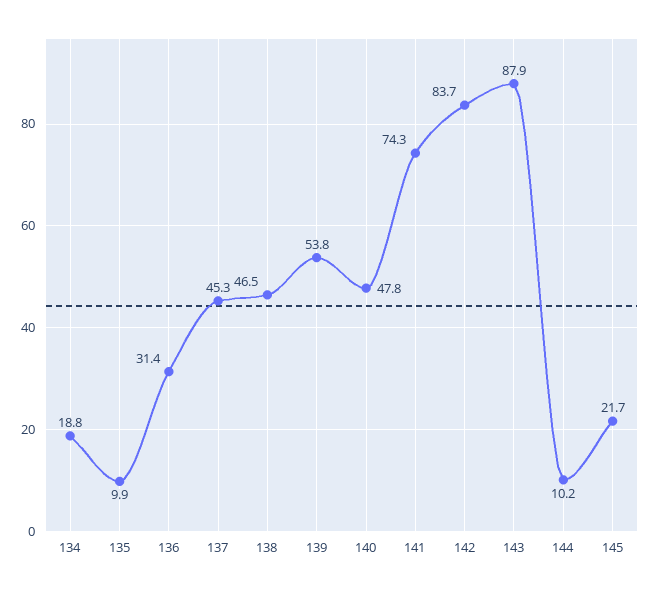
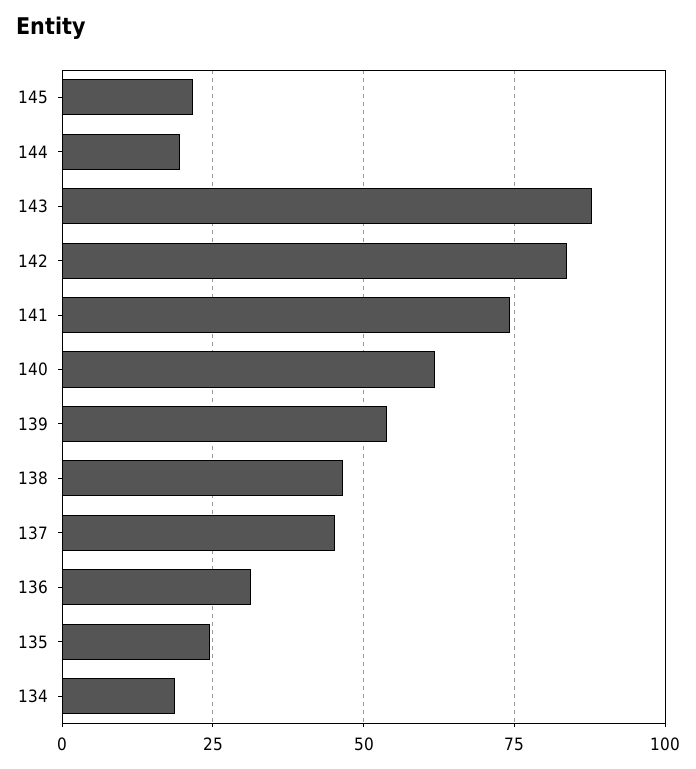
135: 9.9 -> 25
140: 47.8 -> 62.5
144: 10.2 -> 20

